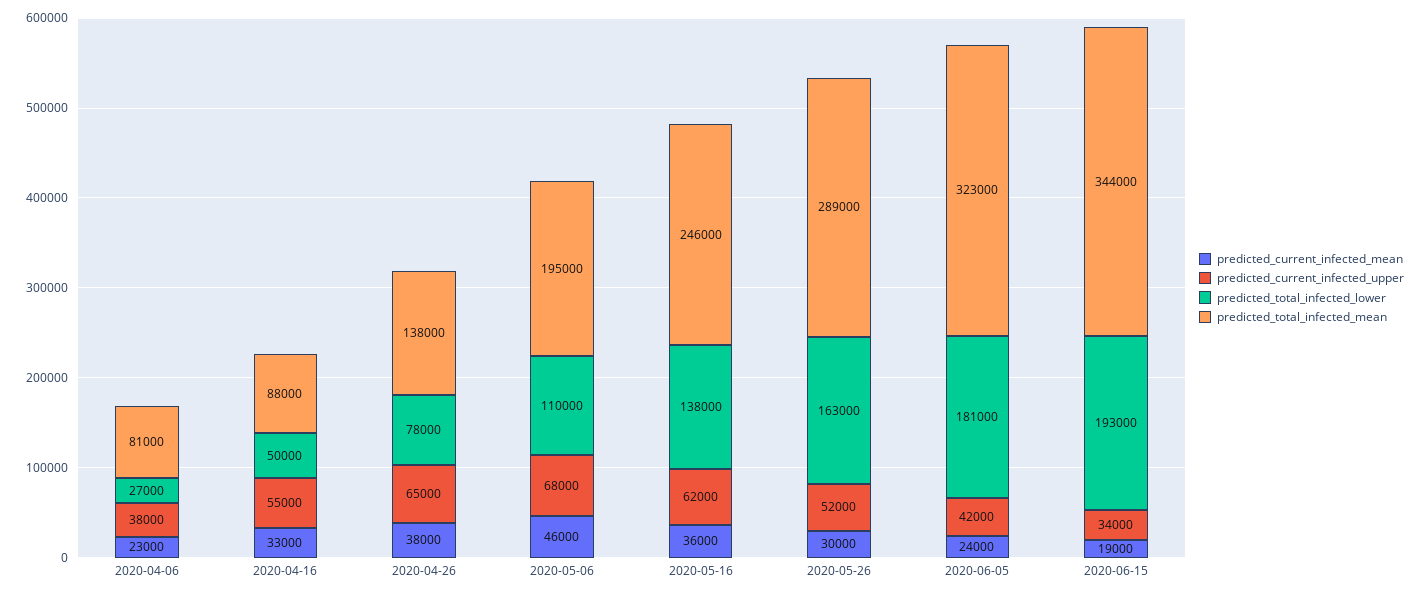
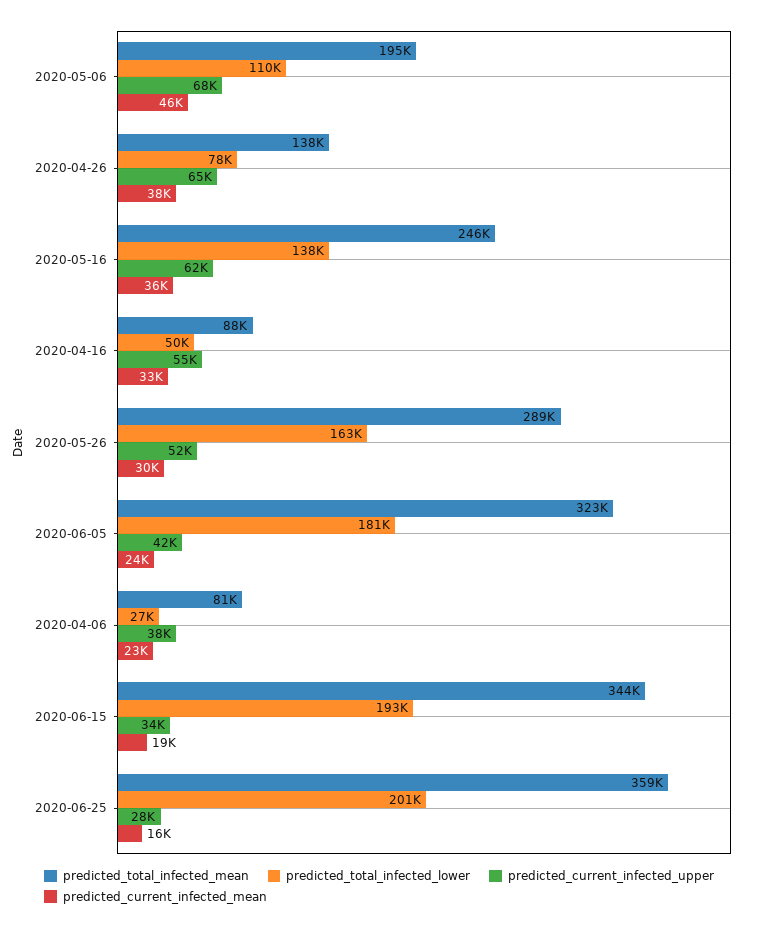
predicted_total_infected_mean, 2020-06-25: none -> 359000
predicted_total_infected_lower, 2020-06-25: none -> 201000
predicted_current_infected_upper, 2020-06-25: none -> 28000
predicted_current_infected_mean, 2020-06-25: none -> 16000

